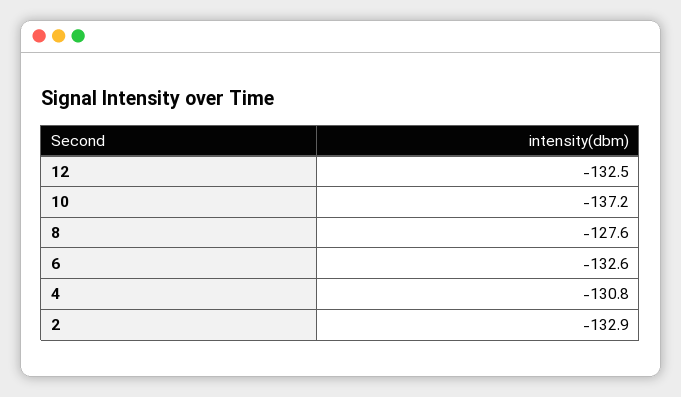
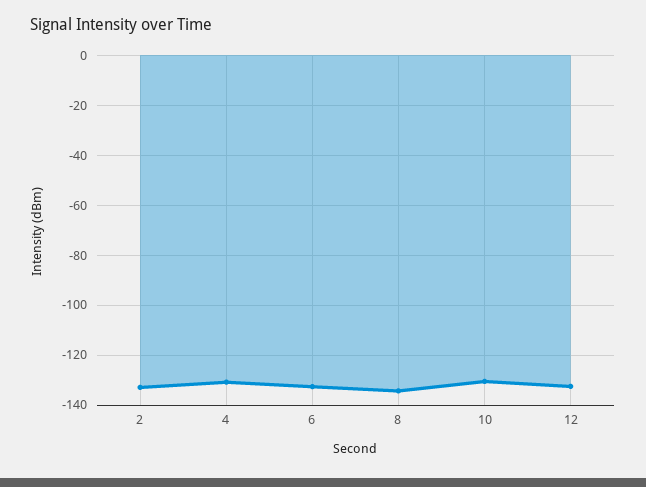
10: -137.2 -> -130
8: -127.6 -> -135

